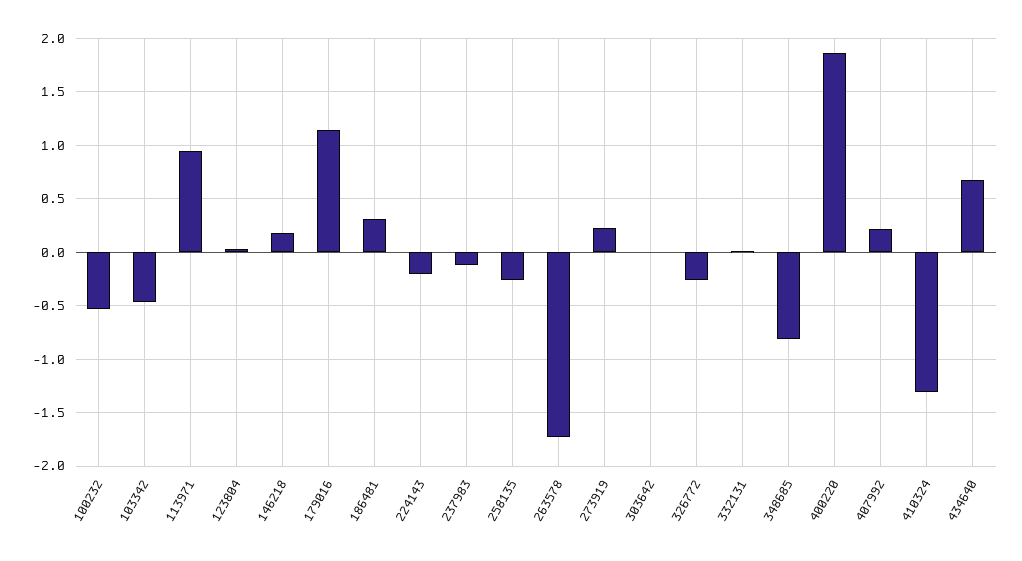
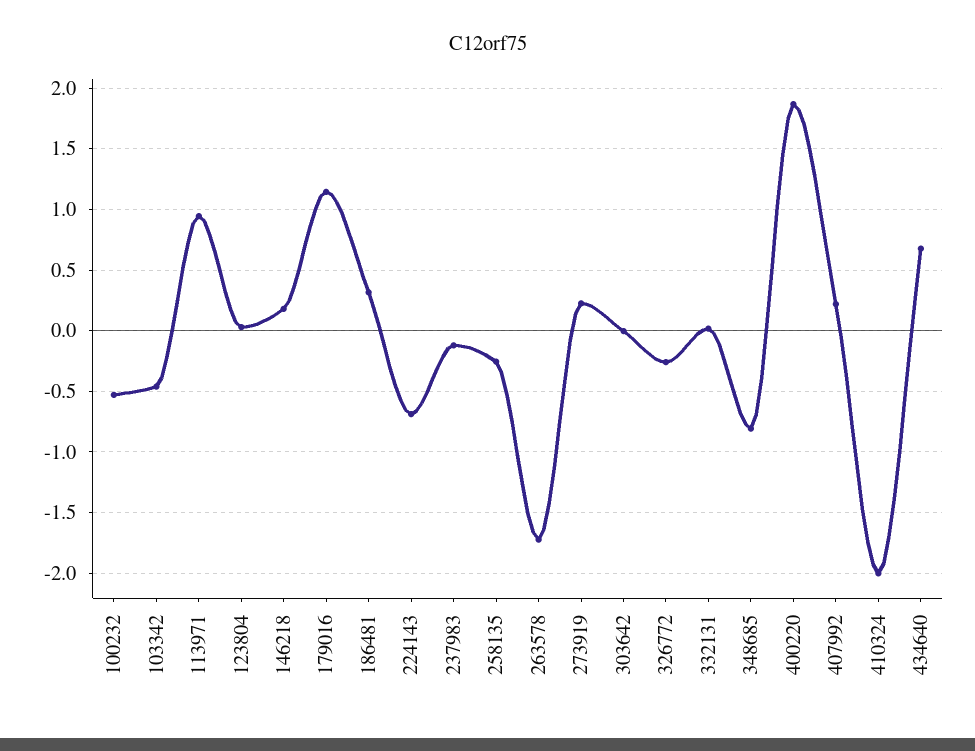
224143: -0.2 -> -0.7
410324: -1.3 -> -2

